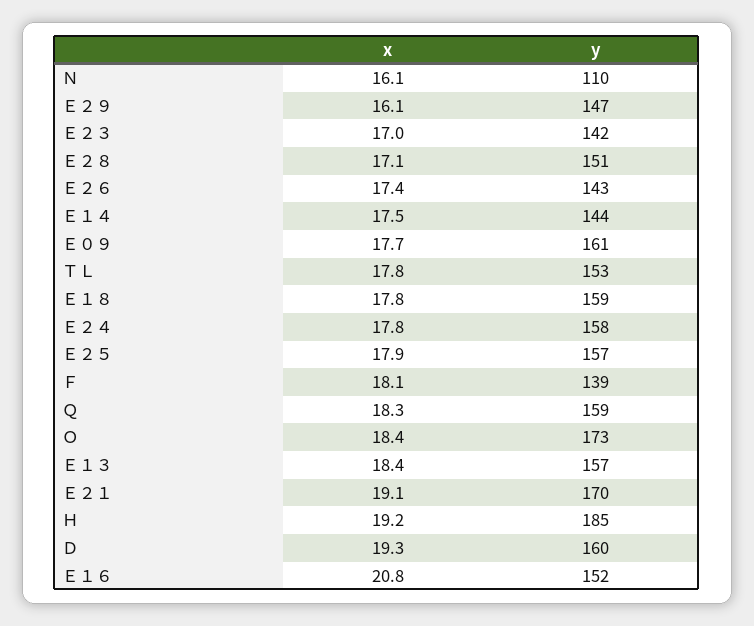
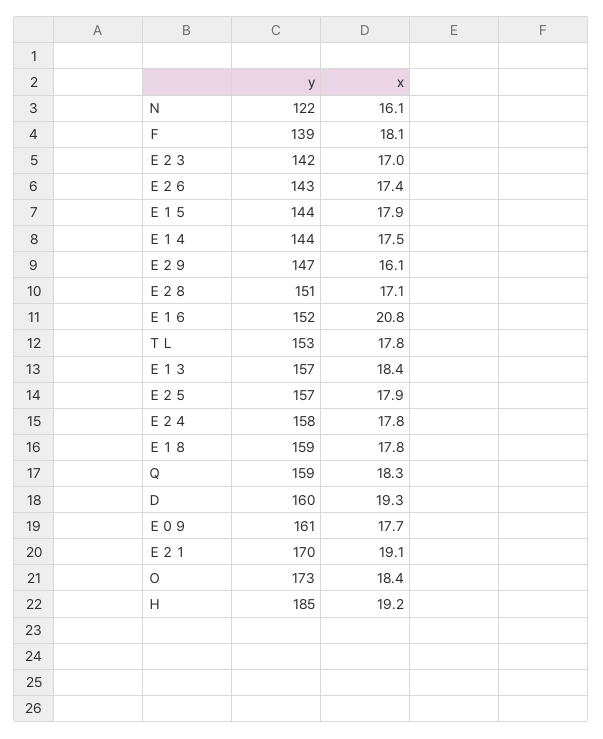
y, Ｎ: 110 -> 122
y, Ｅ１５: none -> 144
x, Ｅ１５: none -> 17.9

